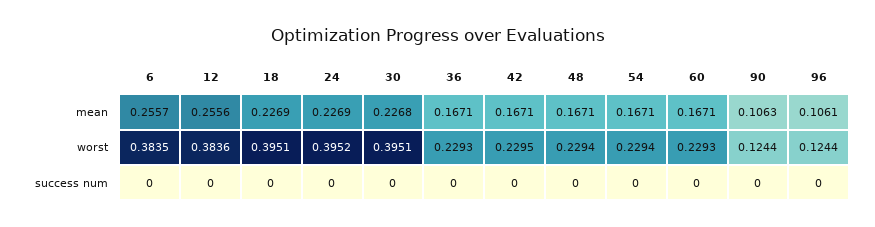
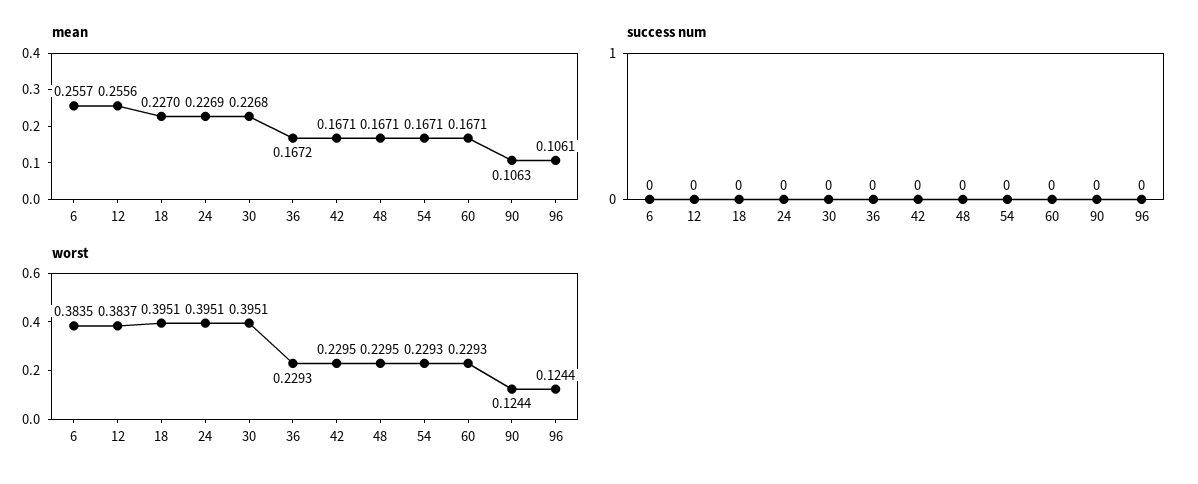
mean, 18: 0.2269 -> 0.227
mean, 36: 0.1671 -> 0.1672
worst, 12: 0.3836 -> 0.3837
worst, 24: 0.3952 -> 0.3951
worst, 48: 0.2294 -> 0.2295
worst, 54: 0.2294 -> 0.2293

